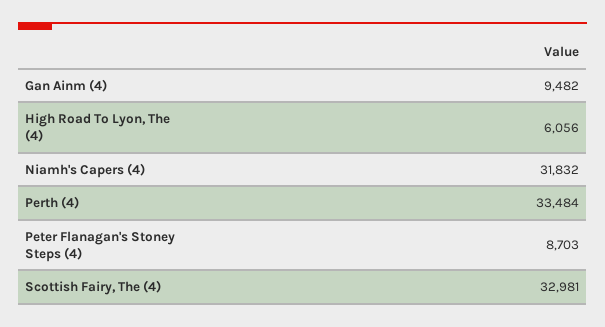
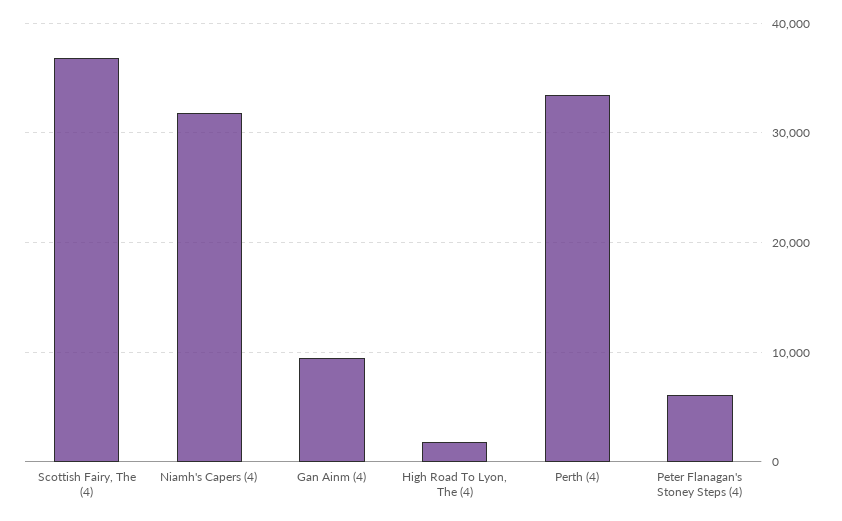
High Road To Lyon, The (4): 6056 -> 2000
Peter Flanagan's Stoney Steps (4): 8703 -> 6000
Scottish Fairy, The (4): 32981 -> 37000

